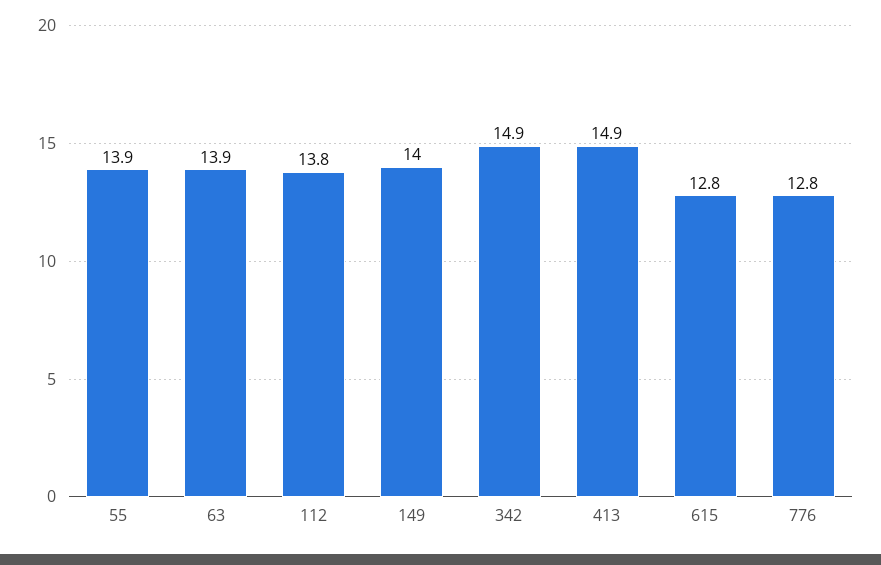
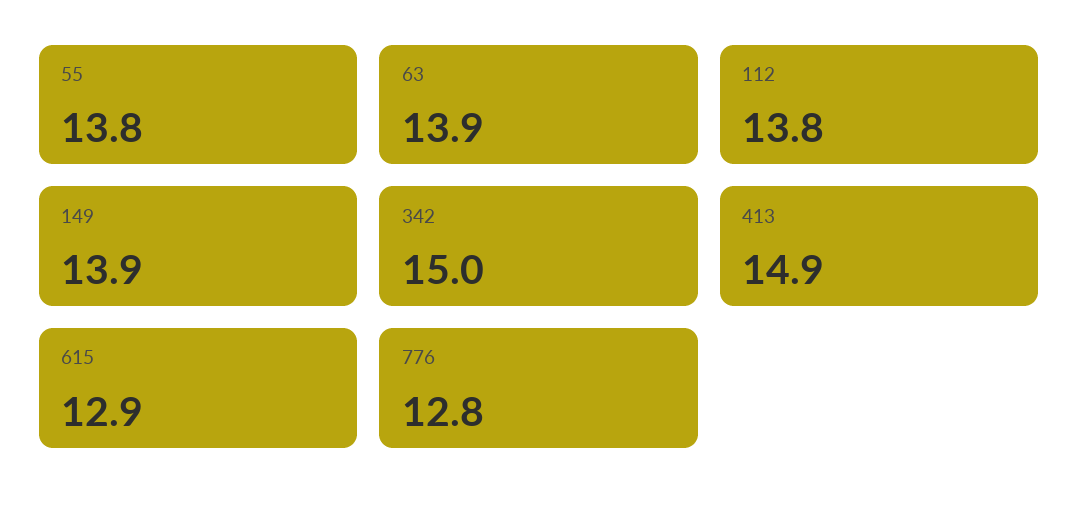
55: 13.9 -> 13.8
149: 14 -> 13.9
342: 14.9 -> 15
615: 12.8 -> 12.9

